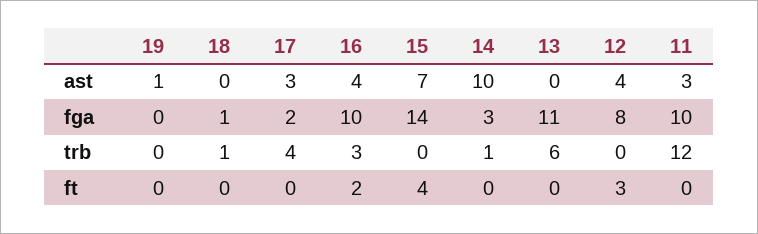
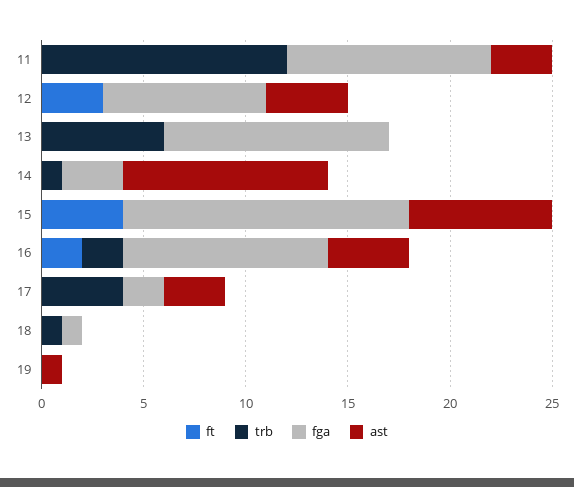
trb, 16: 3 -> 2

